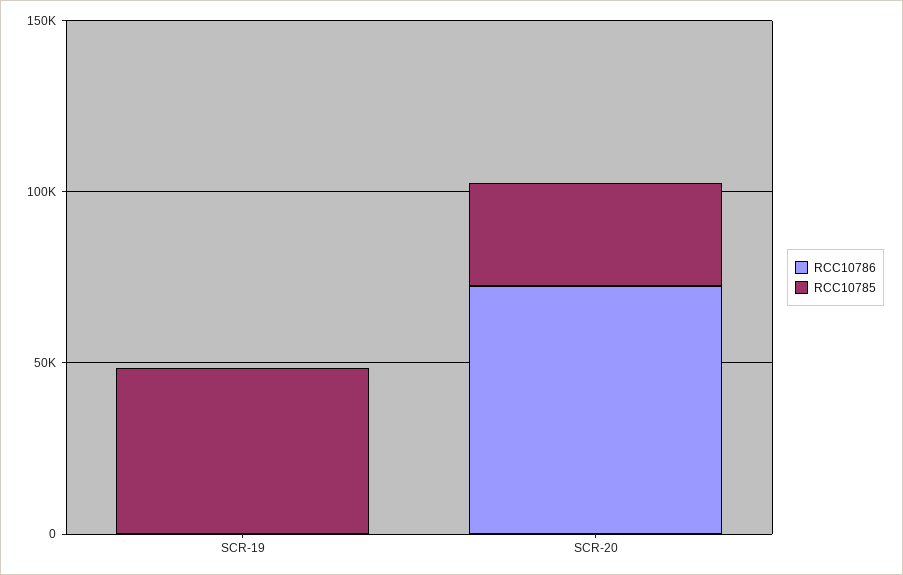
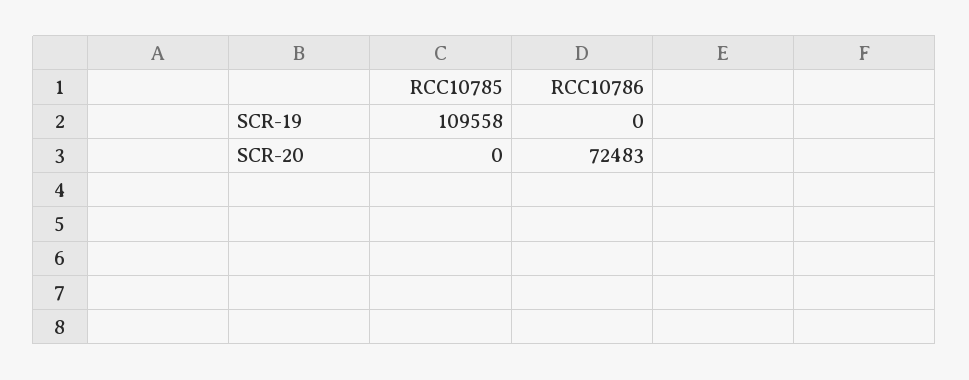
RCC10785, SCR-19: 50000 -> 109558
RCC10785, SCR-20: 30000 -> 0

